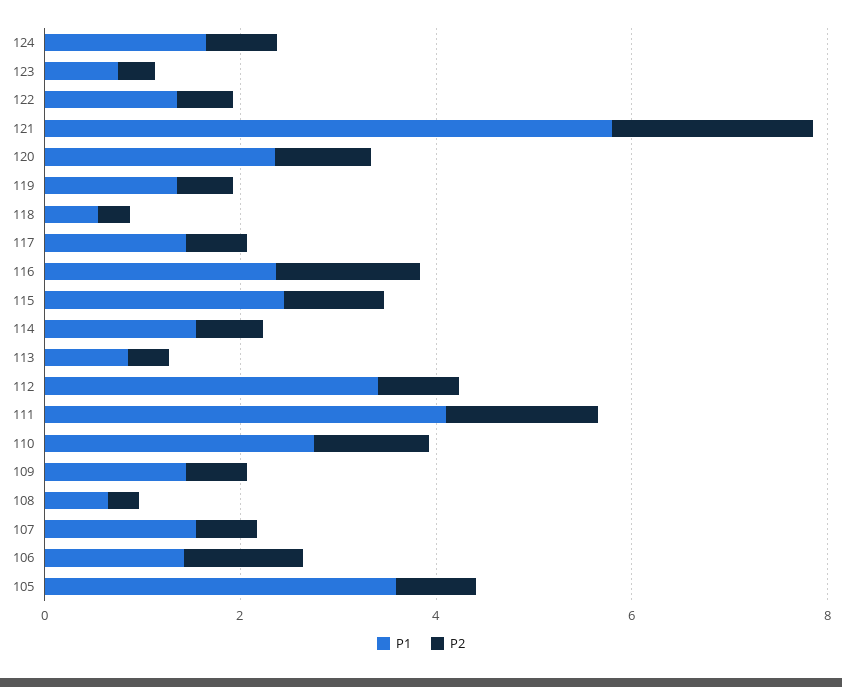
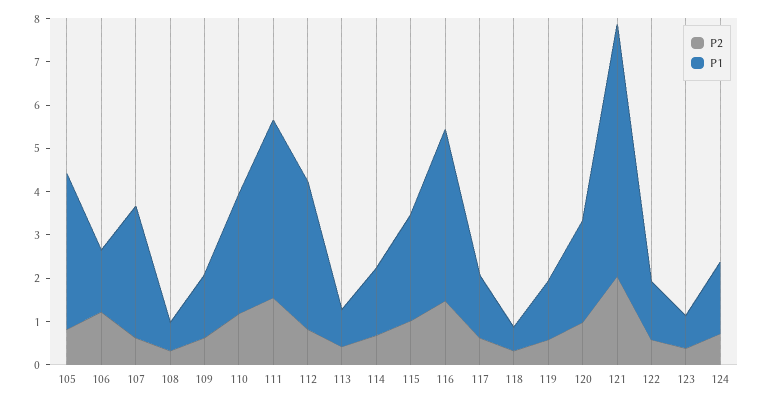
P1, 116: 2.5 -> 4
P1, 107: 1.5 -> 3

